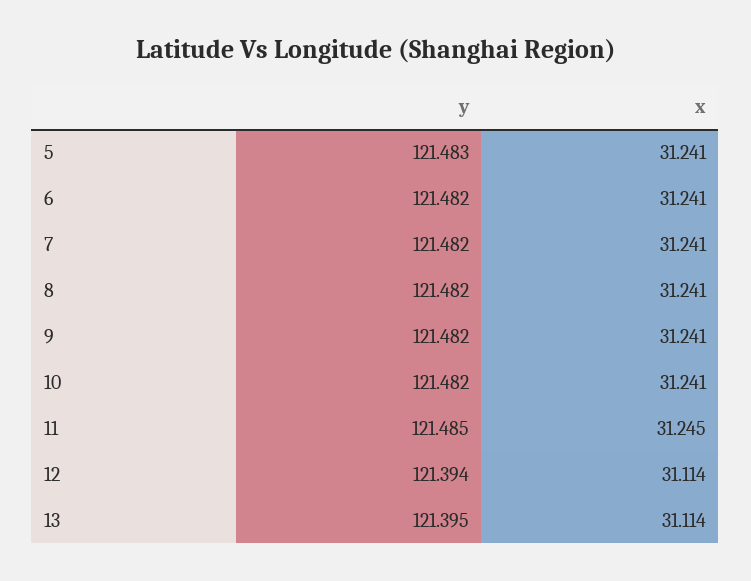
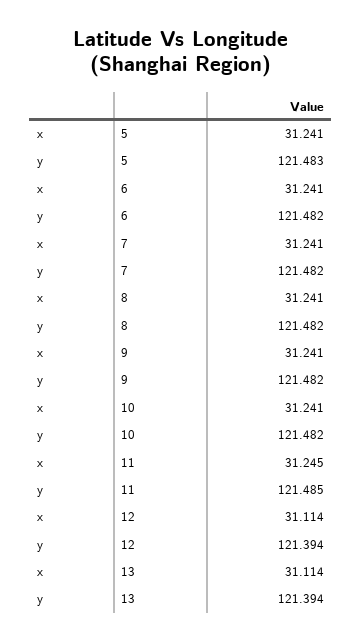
y, 13: 121.395 -> 121.394

